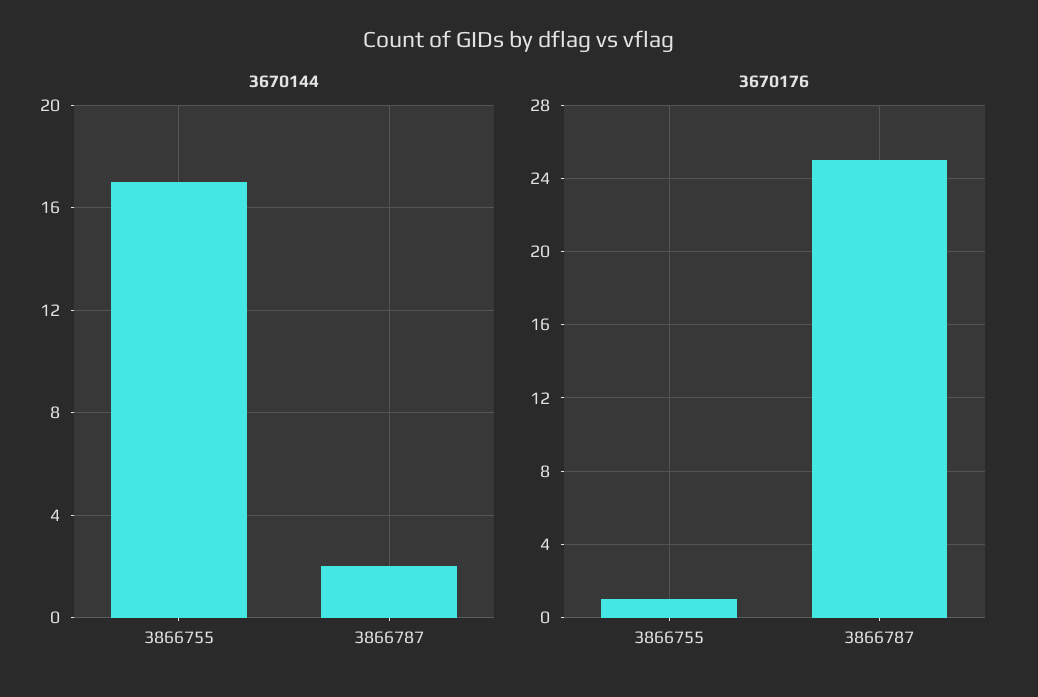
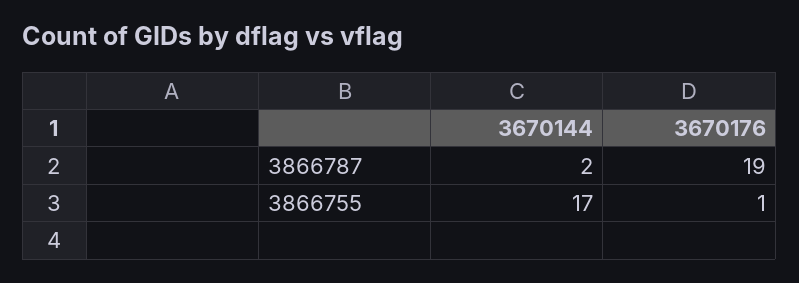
3670176, 3866787: 25 -> 19

